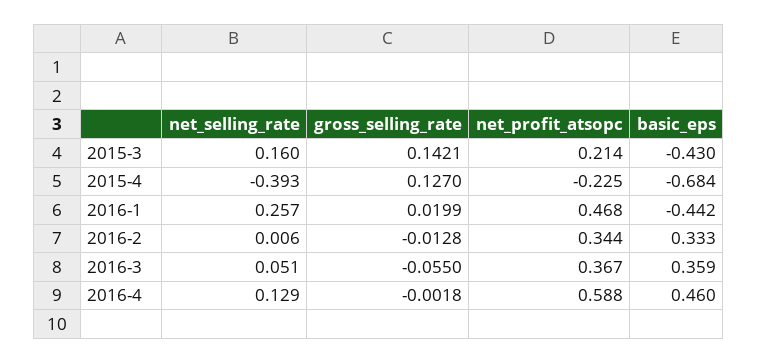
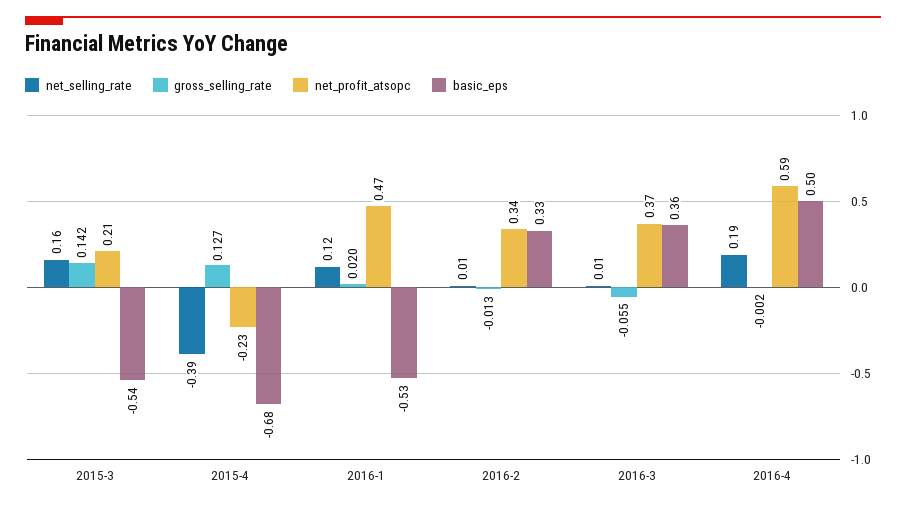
basic_eps, 2015-3: -0.43 -> -0.54
net_selling_rate, 2016-1: 0.257 -> 0.12
basic_eps, 2016-1: -0.442 -> -0.53
net_selling_rate, 2016-3: 0.051 -> 0.01
net_selling_rate, 2016-4: 0.129 -> 0.19
basic_eps, 2016-4: 0.46 -> 0.5

